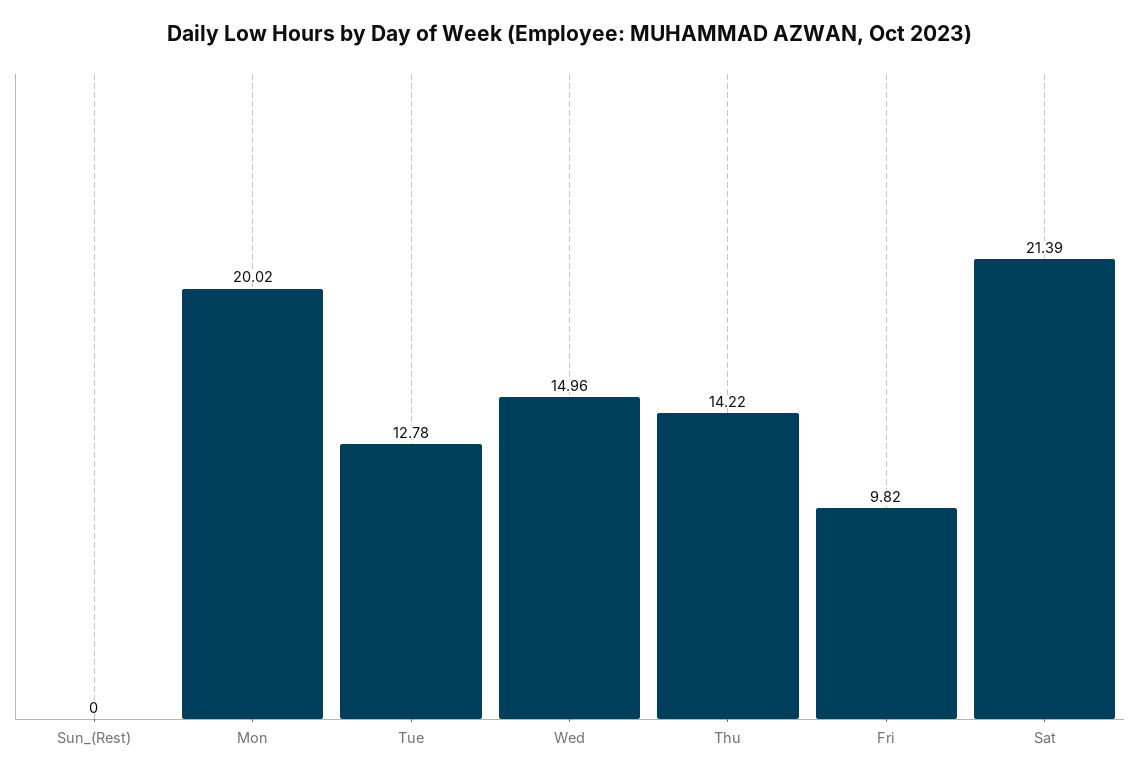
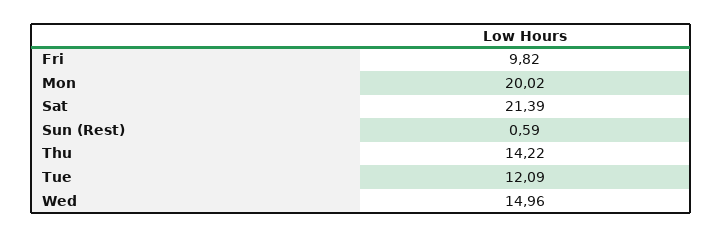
Sun_(Rest): 0 -> 0.59
Tue: 12.78 -> 12.09

